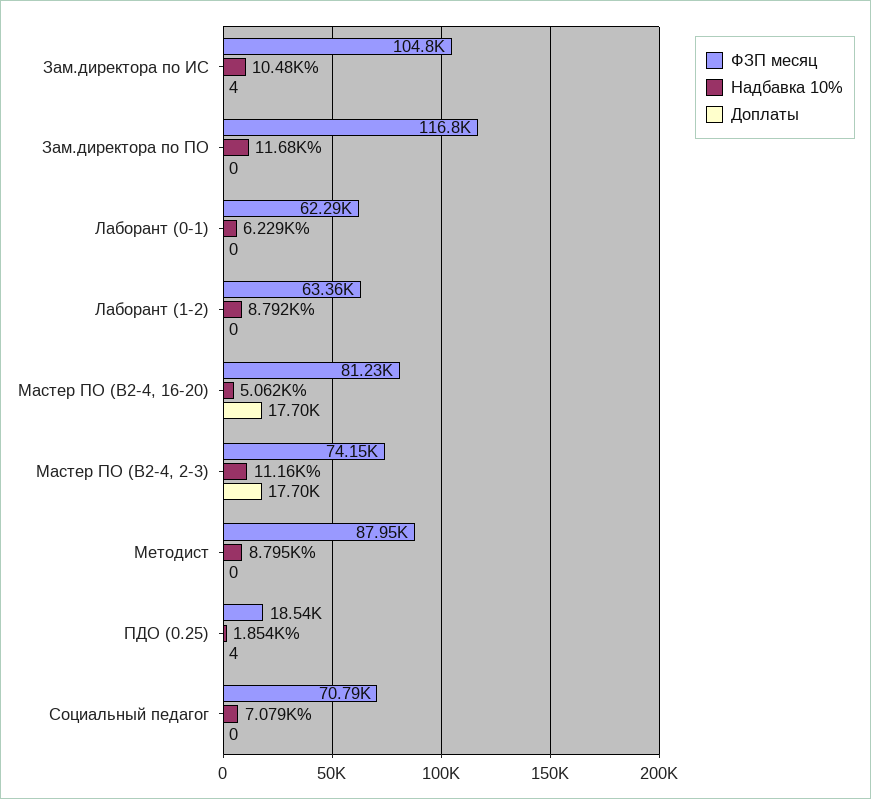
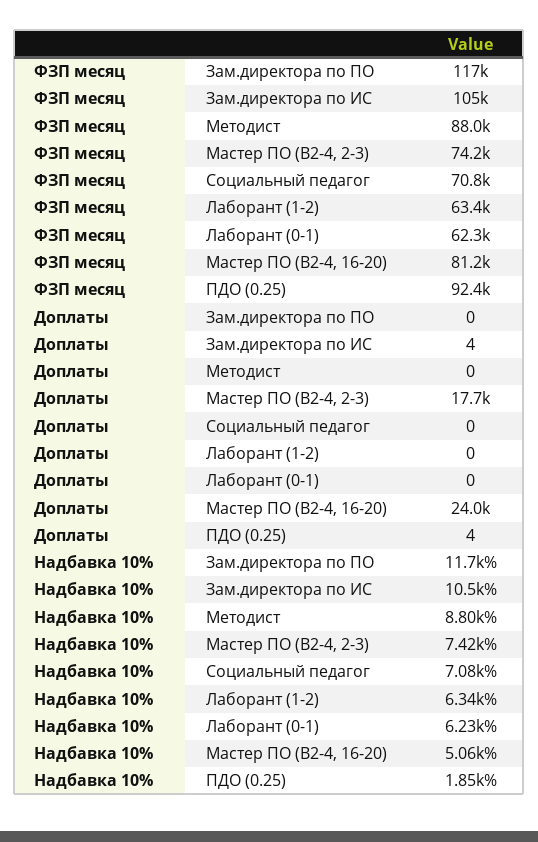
Надбавка 10%, Лаборант (1-2): 8792 -> 6340
Доплаты, Мастер ПО (В2-4, 16-20): 17700 -> 24000
Надбавка 10%, Мастер ПО (В2-4, 2-3): 11160 -> 7420
ФЗП месяц, ПДО (0.25): 18540 -> 92400

